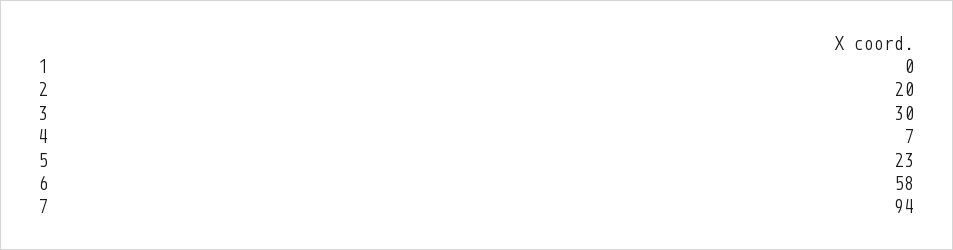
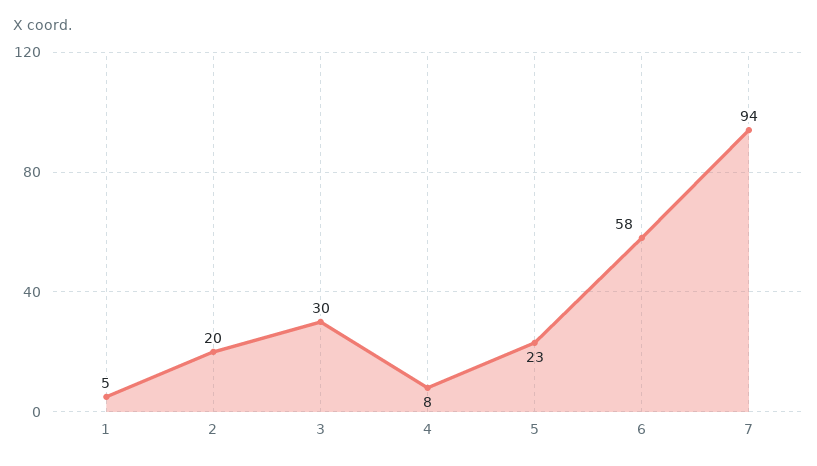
1: 0 -> 5
4: 7 -> 8

